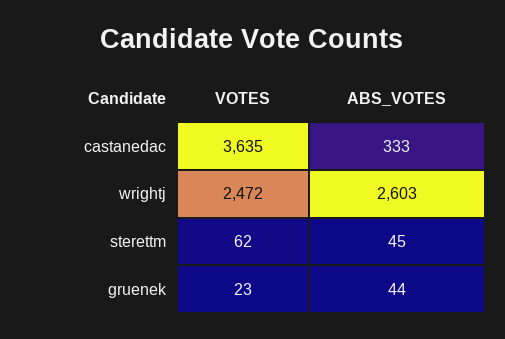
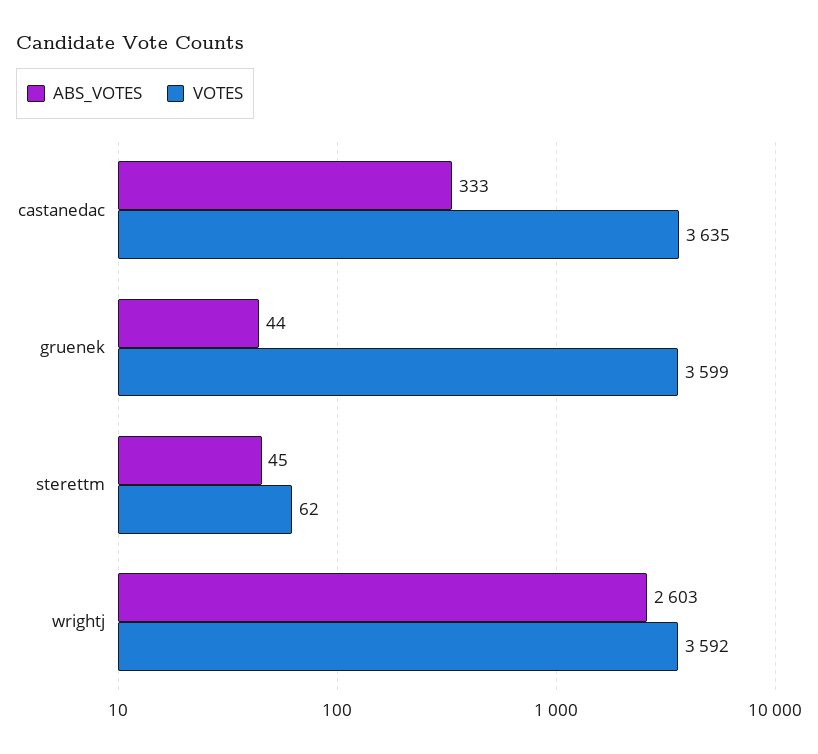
VOTES, wrightj: 2472 -> 3592
VOTES, gruenek: 23 -> 3599

